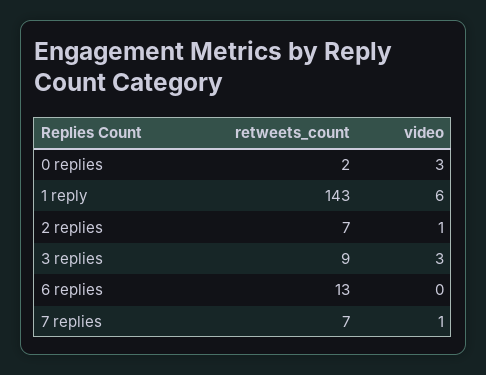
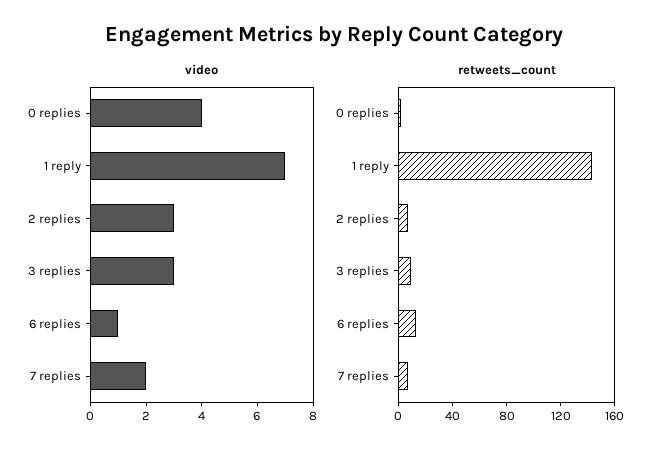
video, 0 replies: 3 -> 4
video, 1 reply: 6 -> 7
video, 2 replies: 1 -> 3
video, 6 replies: 0 -> 1
video, 7 replies: 1 -> 2

